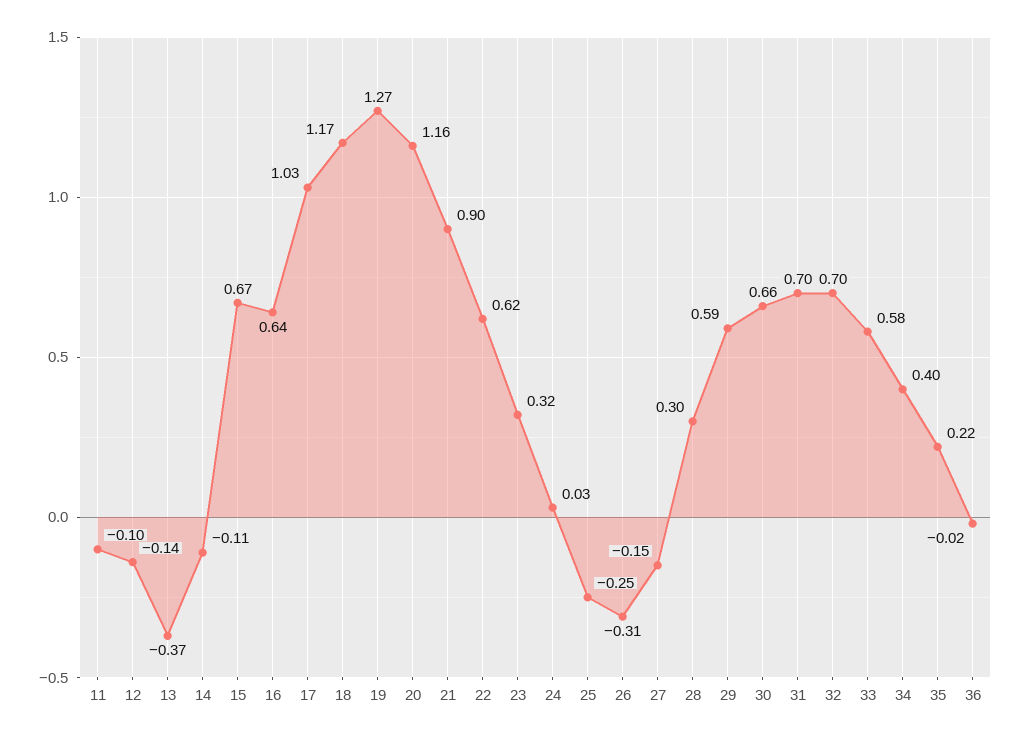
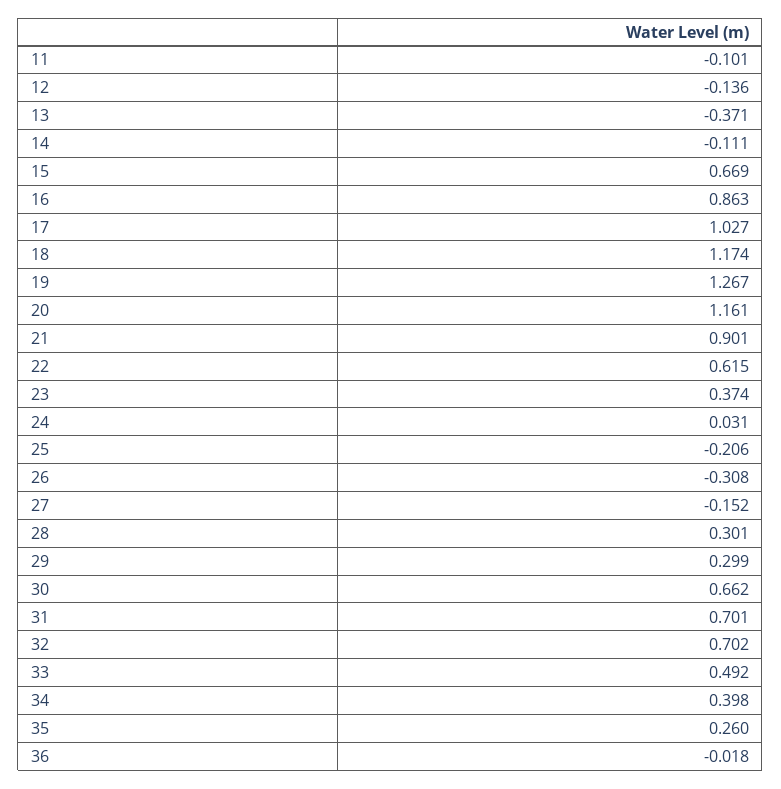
16: 0.64 -> 0.863
23: 0.32 -> 0.374
25: -0.25 -> -0.206
29: 0.59 -> 0.299
33: 0.58 -> 0.492
35: 0.22 -> 0.26

